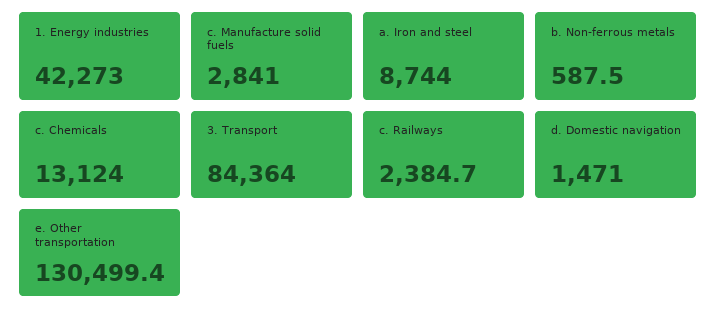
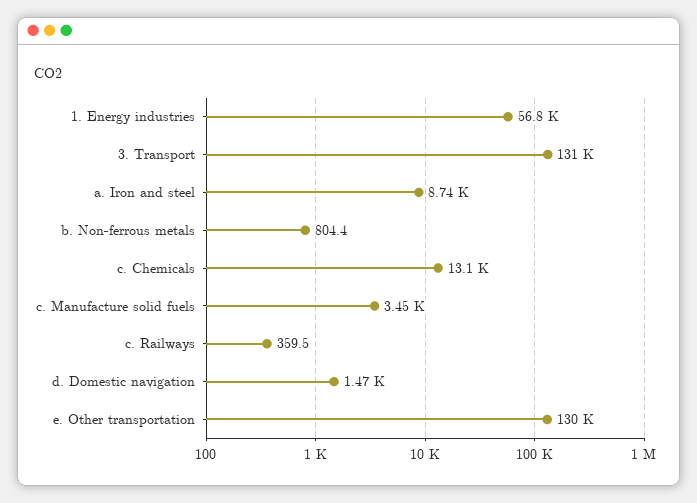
1. Energy industries: 42273 -> 56800
c. Manufacture solid fuels: 2841 -> 3450
b. Non-ferrous metals: 587.5 -> 804.4
3. Transport: 84364 -> 131000
c. Railways: 2384.7 -> 359.5

